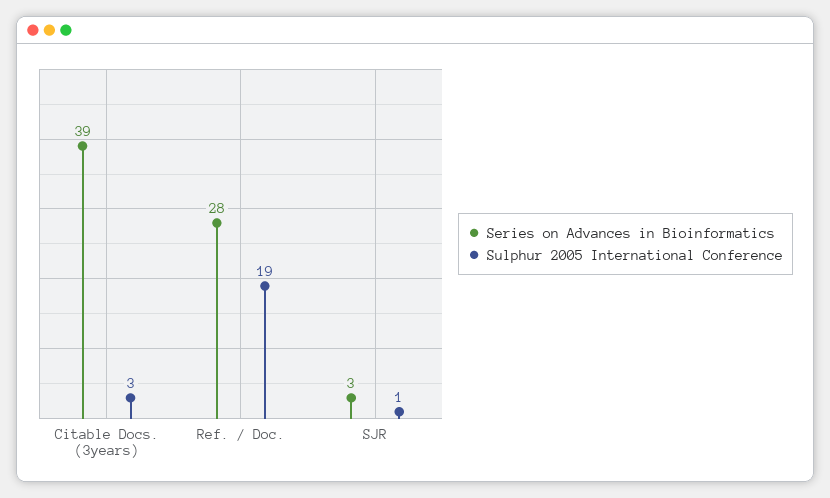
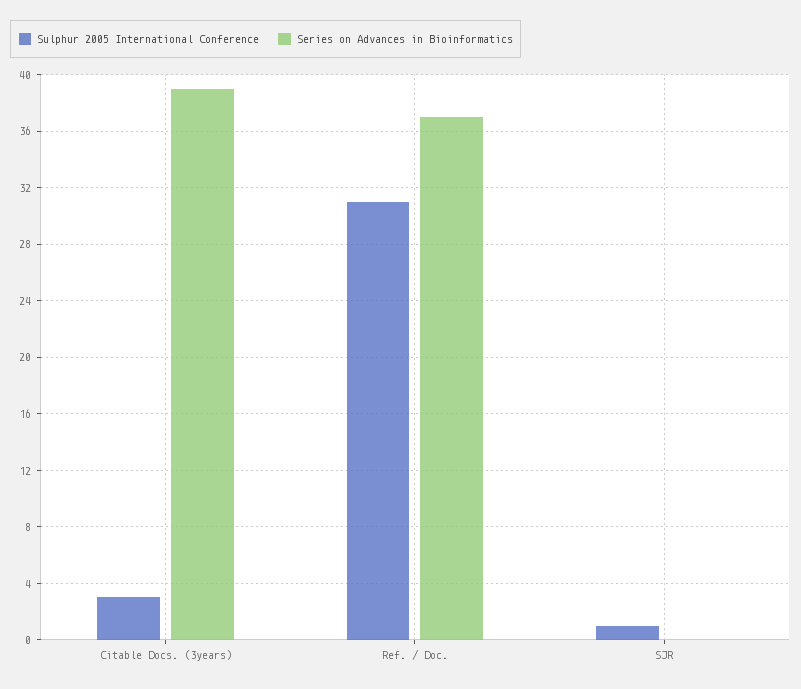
Series on Advances in Bioinformatics, Ref. / Doc.: 28 -> 37
Sulphur 2005 International Conference, Ref. / Doc.: 19 -> 31
Series on Advances in Bioinformatics, SJR: 3 -> 0

